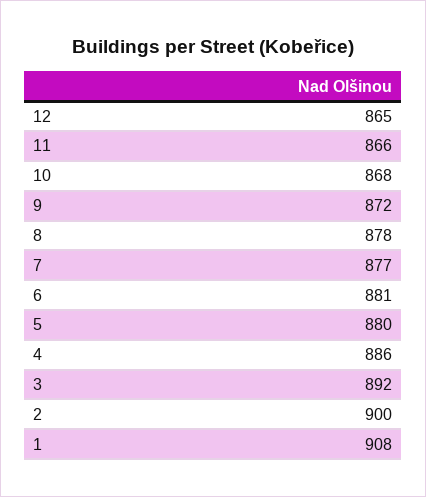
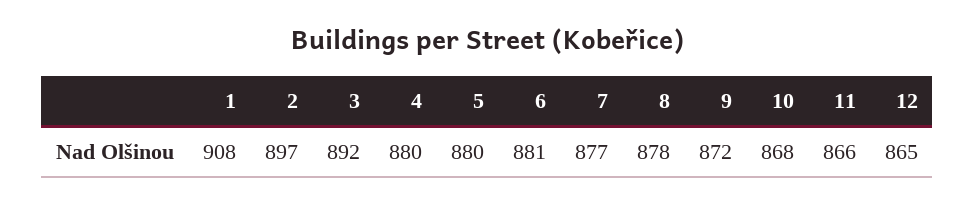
4: 886 -> 880
2: 900 -> 897

